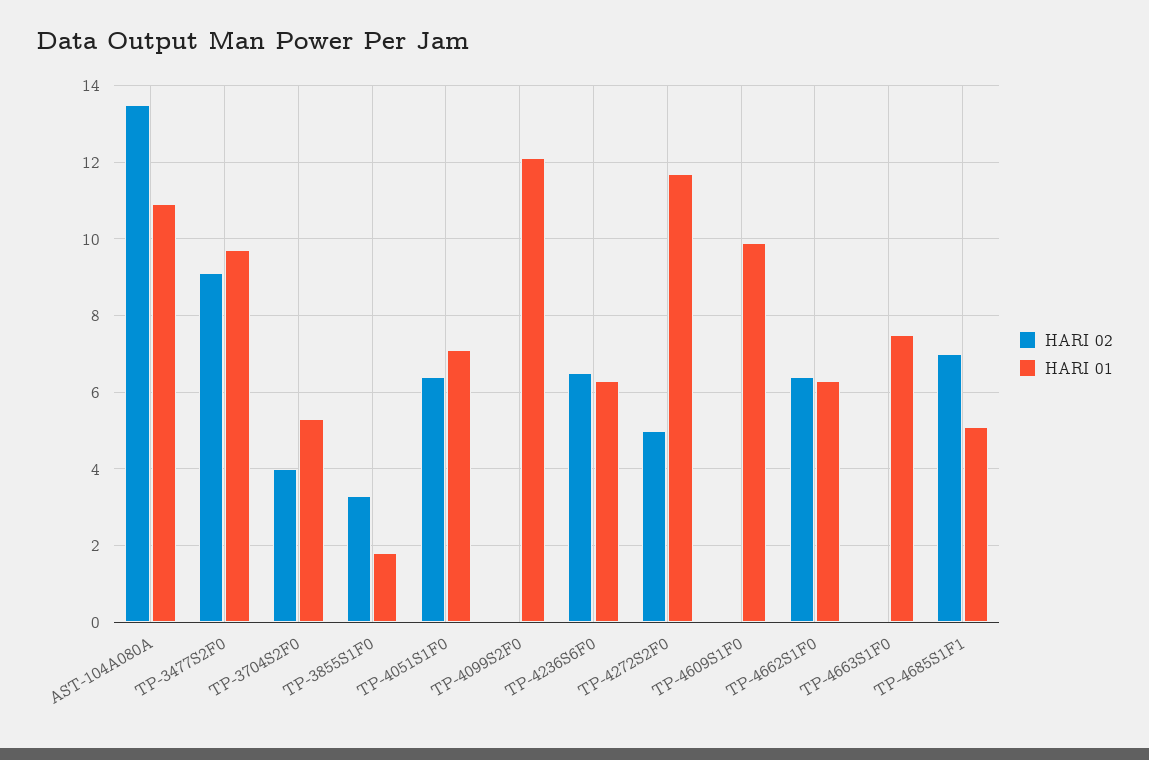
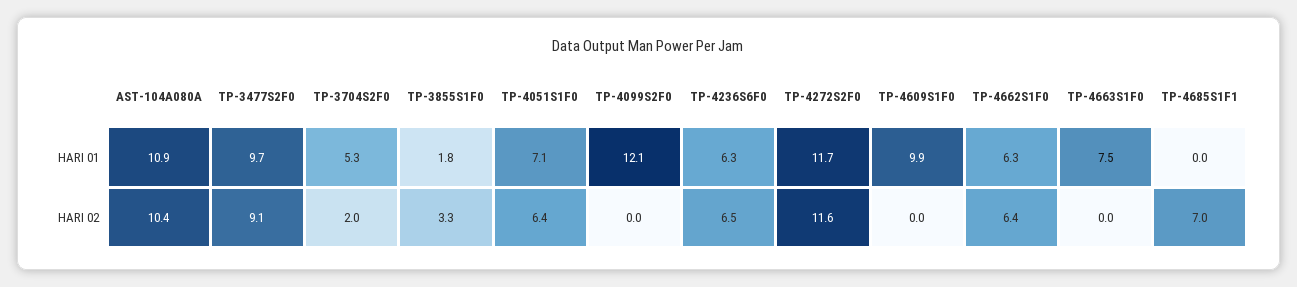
HARI 02, AST-104A080A: 13.5 -> 10.4
HARI 02, TP-3704S2F0: 4 -> 2
HARI 02, TP-4272S2F0: 5 -> 11.6
HARI 01, TP-4685S1F1: 5 -> 0

